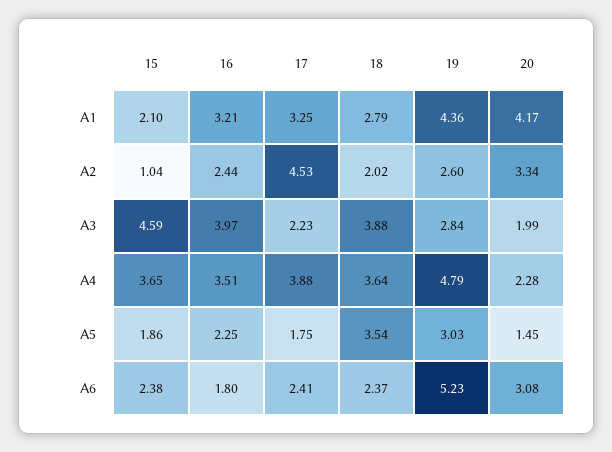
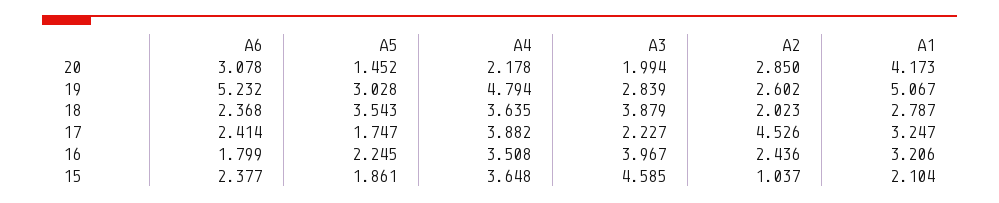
19, A1: 4.36 -> 5.067
20, A2: 3.34 -> 2.85
20, A4: 2.28 -> 2.178

